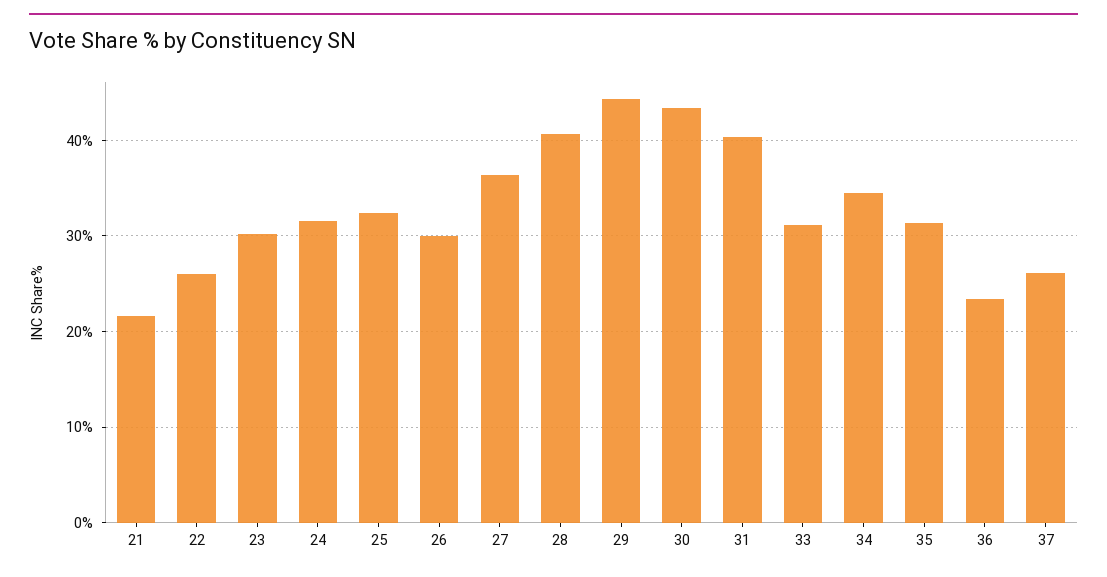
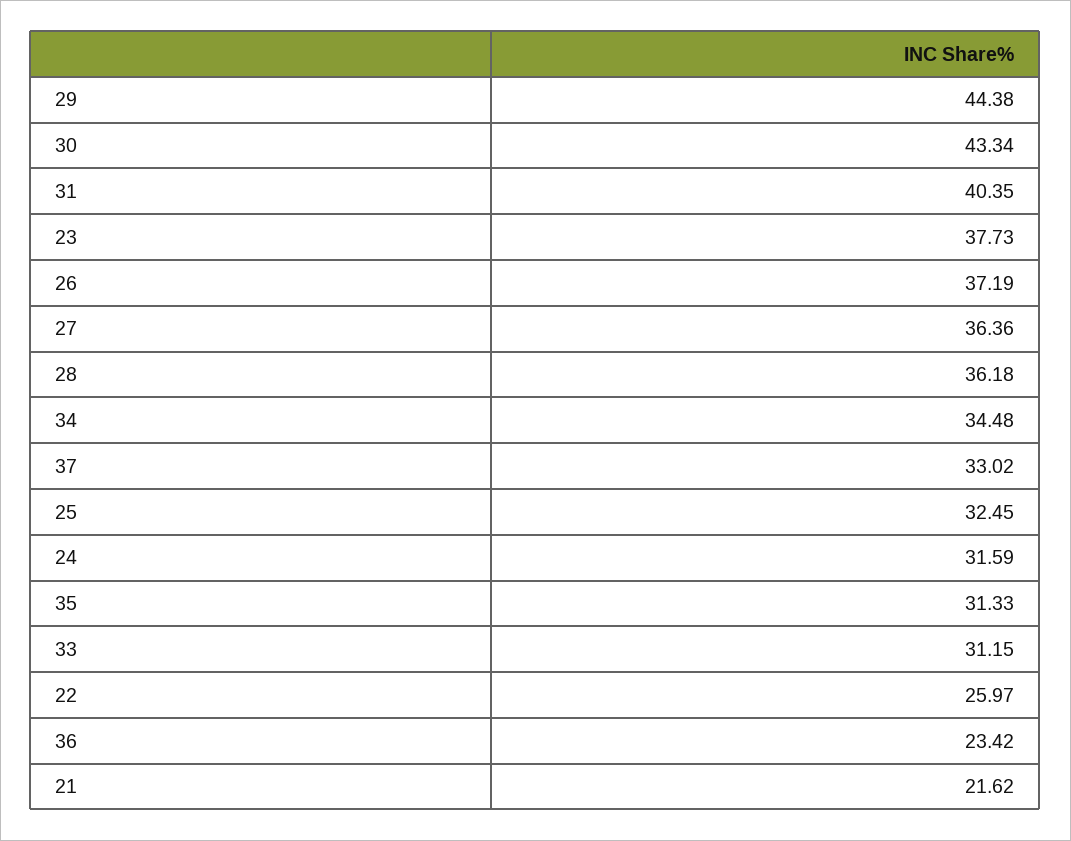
23: 30 -> 37.73
26: 30 -> 37.19
28: 41 -> 36.18
37: 26 -> 33.02

